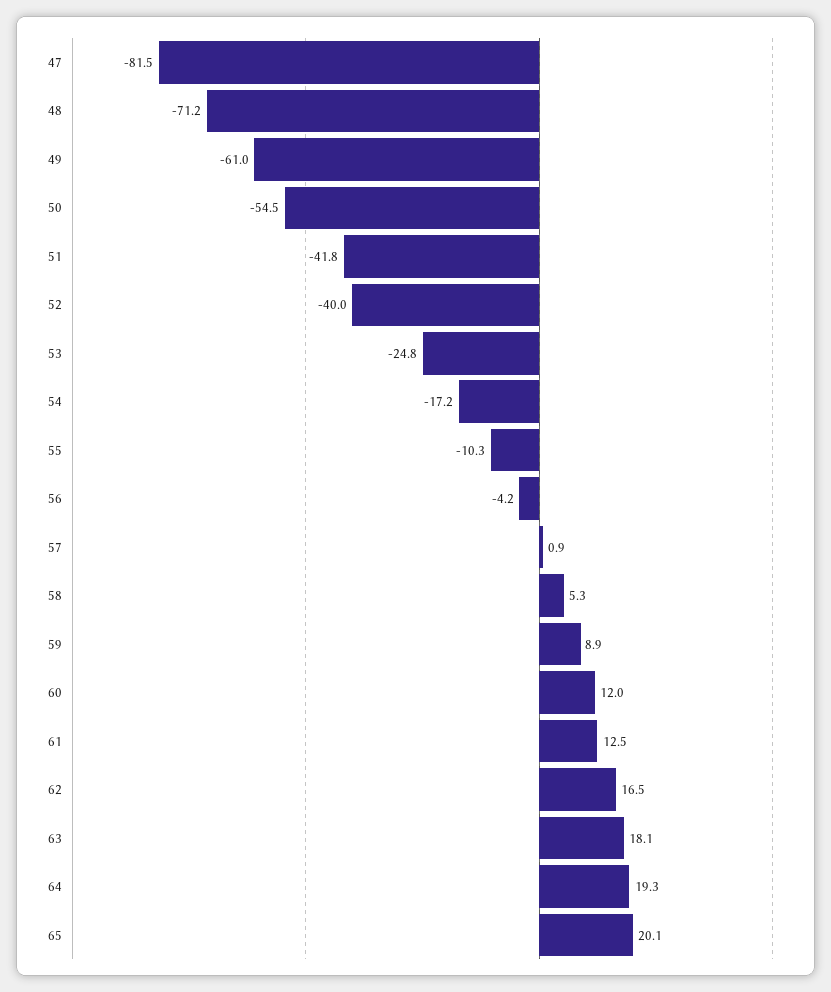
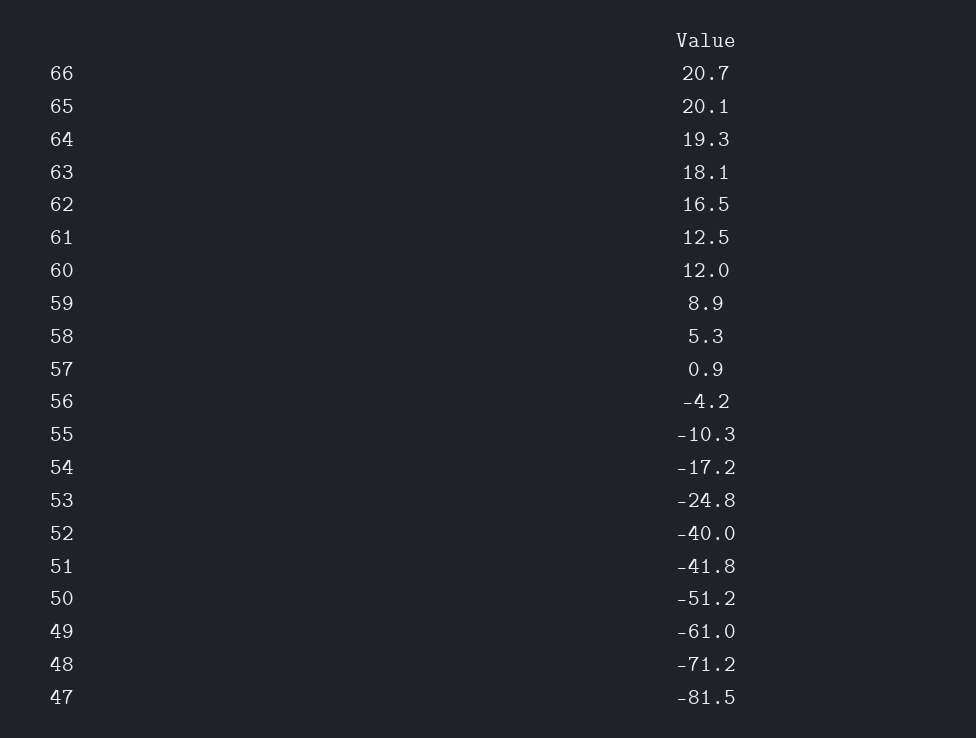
50: -54.5 -> -51.2
66: none -> 20.7

